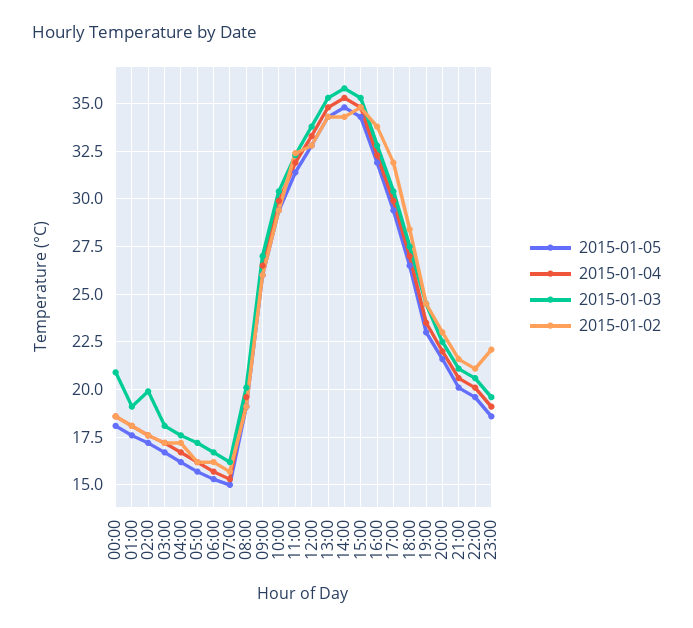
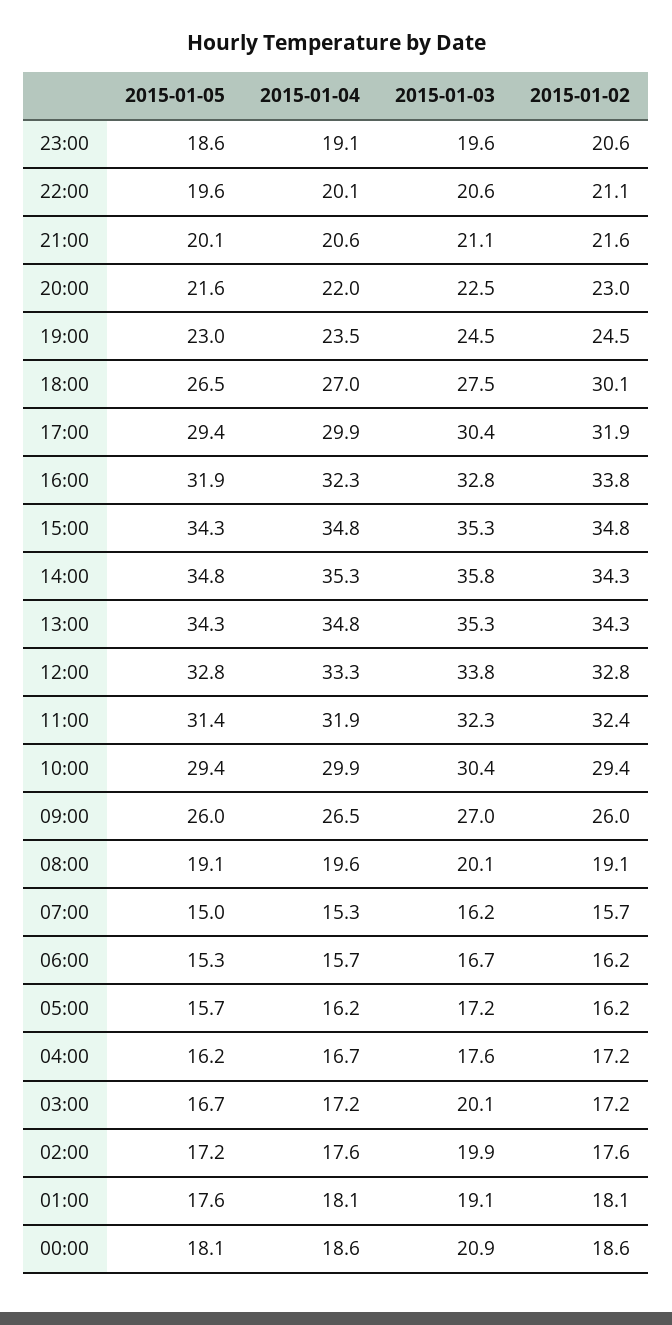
2015-01-03, 03:00: 18 -> 20.1
2015-01-02, 18:00: 28.5 -> 30.1
2015-01-02, 23:00: 22 -> 20.6

